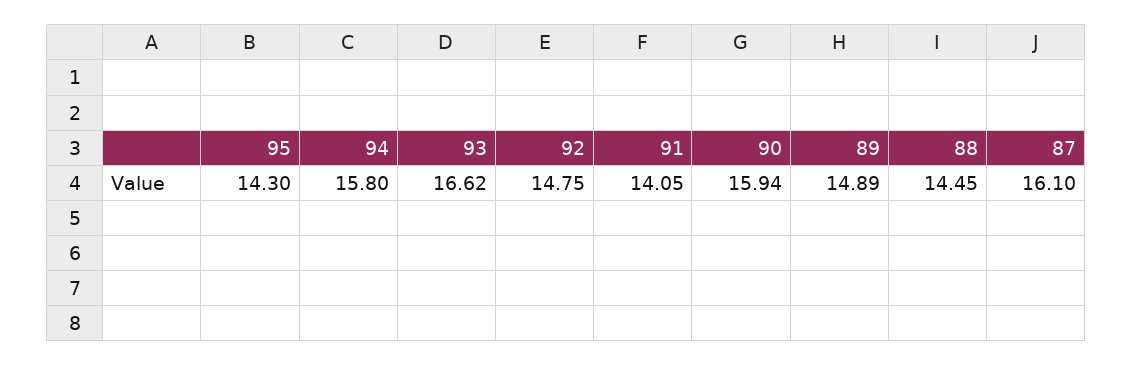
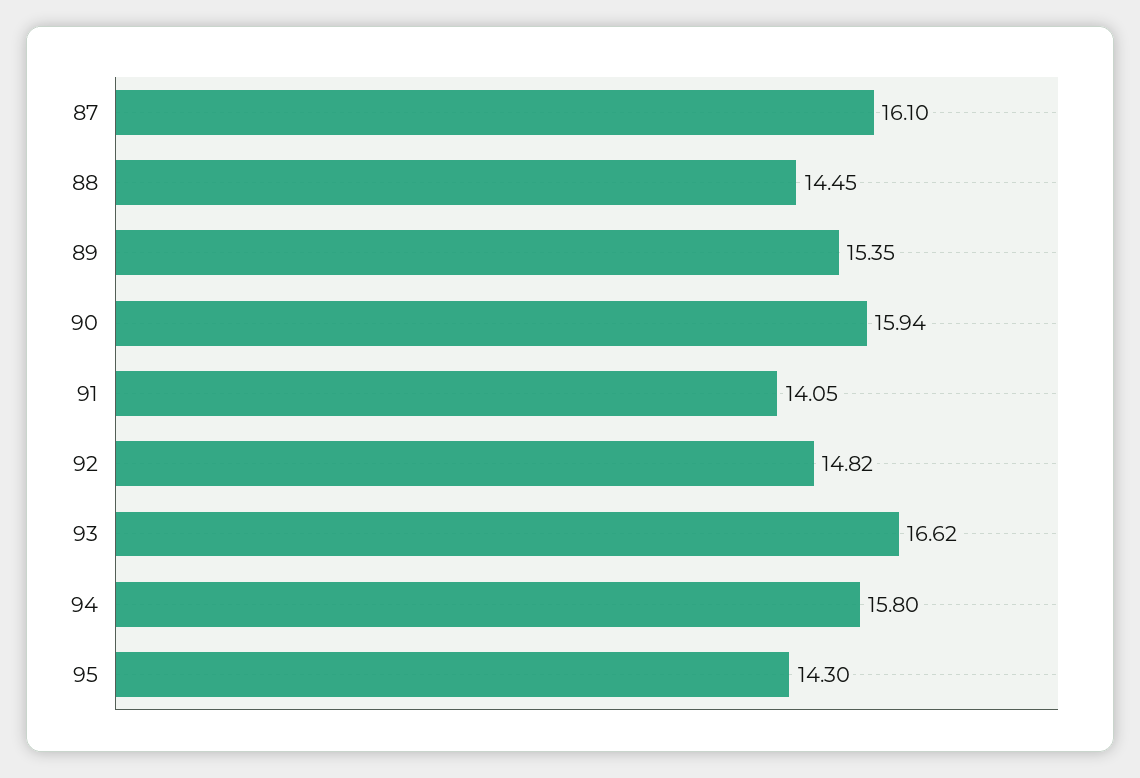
92: 14.75 -> 14.82
89: 14.89 -> 15.35

